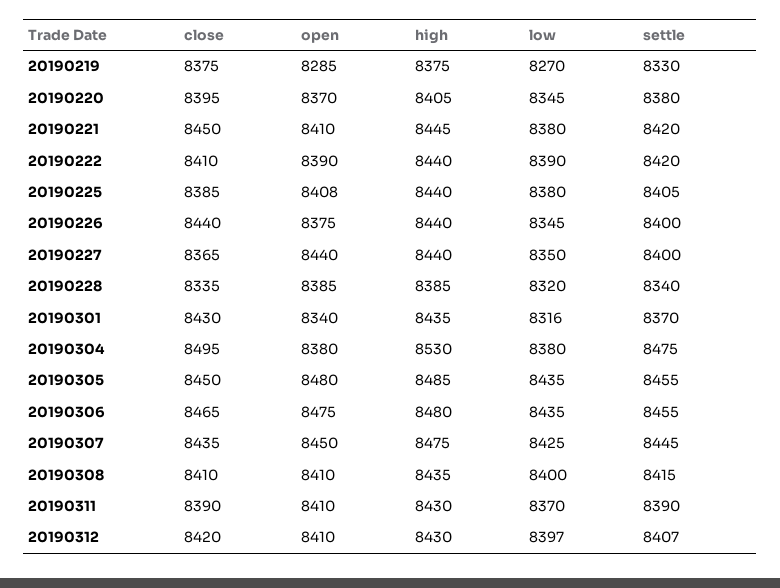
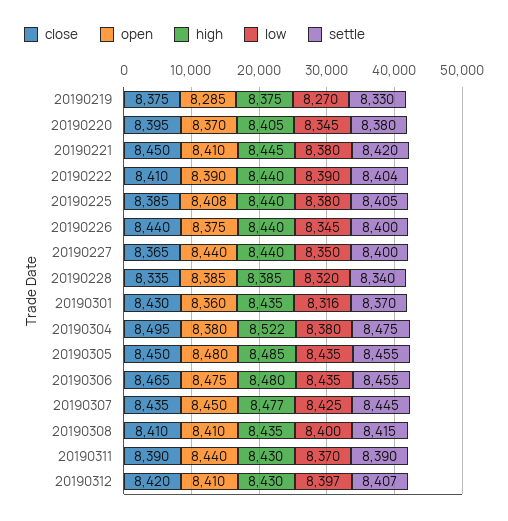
settle, 20190222: 8420 -> 8404
open, 20190301: 8340 -> 8360
high, 20190304: 8530 -> 8522
high, 20190307: 8475 -> 8477
open, 20190311: 8410 -> 8440

